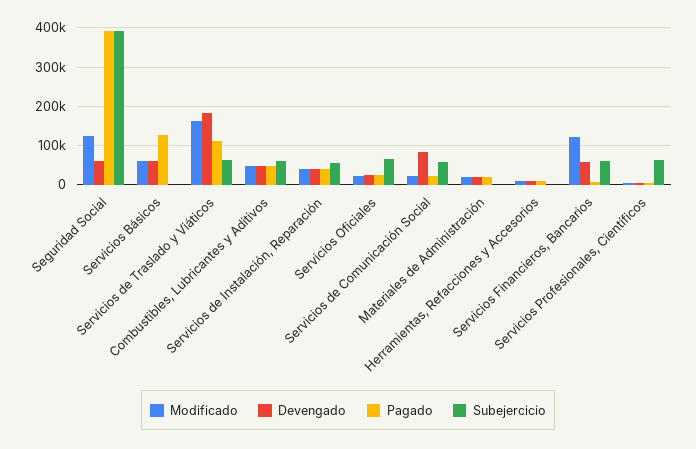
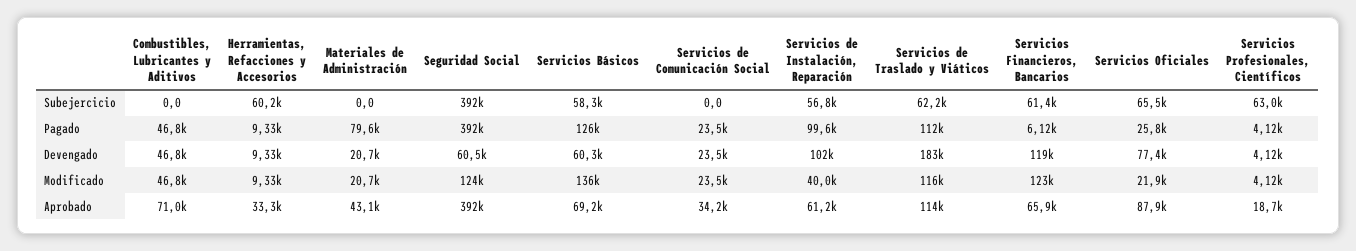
Modificado, Servicios Básicos: 60000 -> 136000
Subejercicio, Servicios Básicos: 0 -> 58300
Modificado, Servicios de Traslado y Viáticos: 160000 -> 116000
Subejercicio, Combustibles, Lubricantes y Aditivos: 60000 -> 0
Devengado, Servicios de Instalación, Reparación: 40000 -> 102000
Pagado, Servicios de Instalación, Reparación: 40000 -> 99600
Devengado, Servicios Oficiales: 20000 -> 77400
Devengado, Servicios de Comunicación Social: 80000 -> 23500
Subejercicio, Servicios de Comunicación Social: 60000 -> 0
Pagado, Materiales de Administración: 20000 -> 79600
Subejercicio, Herramientas, Refacciones y Accesorios: 0 -> 60200
Devengado, Servicios Financieros, Bancarios: 60000 -> 119000
Aprobado, Combustibles, Lubricantes y Aditivos: none -> 71000
Aprobado, Herramientas, Refacciones y Accesorios: none -> 33300
Aprobado, Materiales de Administración: none -> 43100
Aprobado, Seguridad Social: none -> 392000
Aprobado, Servicios Básicos: none -> 69200
Aprobado, Servicios de Comunicación Social: none -> 34200
Aprobado, Servicios de Instalación, Reparación: none -> 61200
Aprobado, Servicios de Traslado y Viáticos: none -> 114000
Aprobado, Servicios Financieros, Bancarios: none -> 65900
Aprobado, Servicios Oficiales: none -> 87900
Aprobado, Servicios Profesionales, Científicos: none -> 18700

